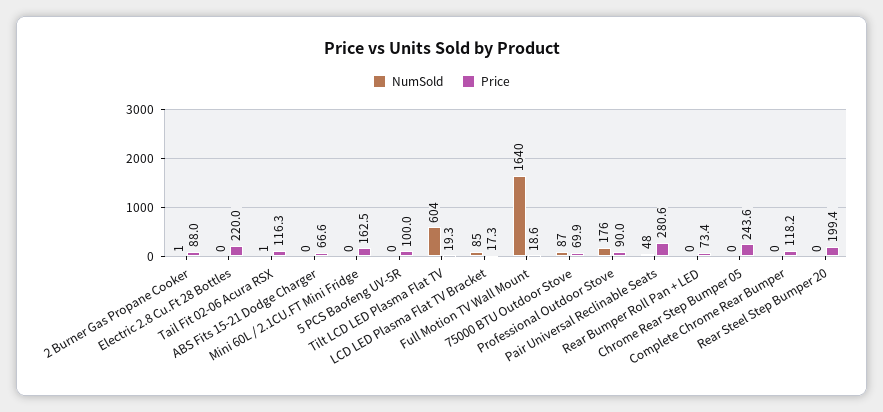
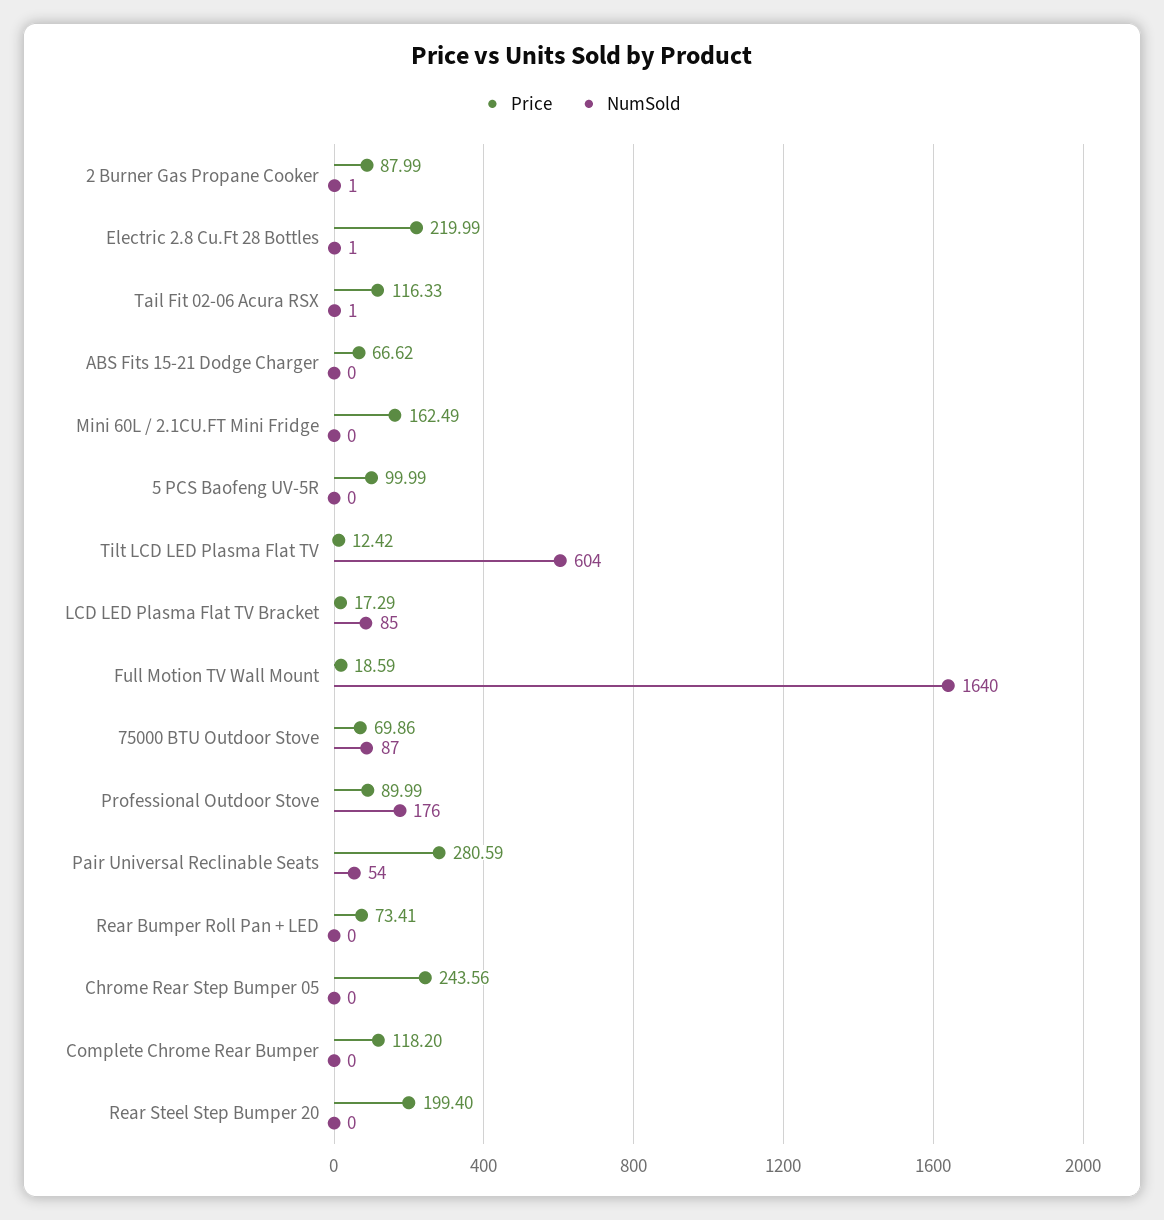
NumSold, Electric 2.8 Cu.Ft 28 Bottles: 0 -> 1
Price, Tilt LCD LED Plasma Flat TV: 19.3 -> 12.42
NumSold, Pair Universal Reclinable Seats: 48 -> 54

